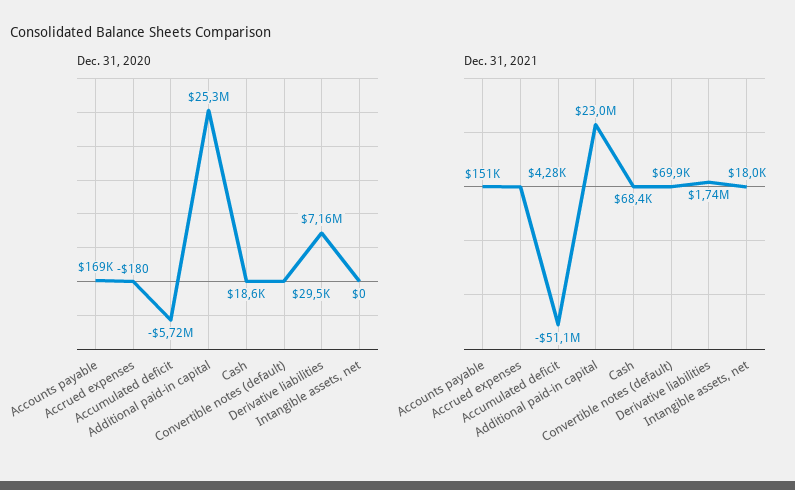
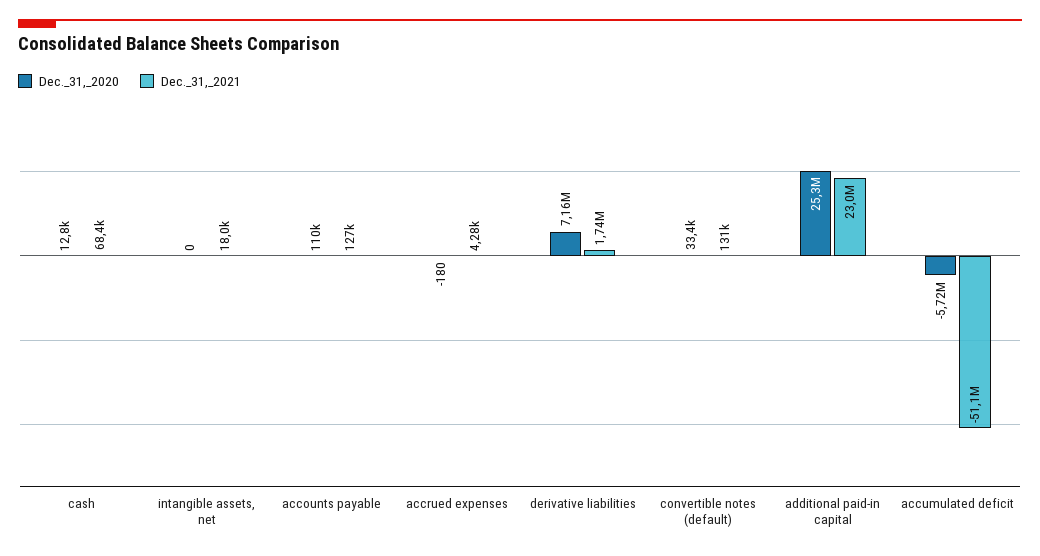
Dec. 31, 2020, Accounts payable: 169000 -> 110000
Dec. 31, 2020, Cash: 18600 -> 12800
Dec. 31, 2020, Convertible notes (default): 29500 -> 33400
Dec. 31, 2021, Accounts payable: 151000 -> 127000
Dec. 31, 2021, Convertible notes (default): 69900 -> 131000

